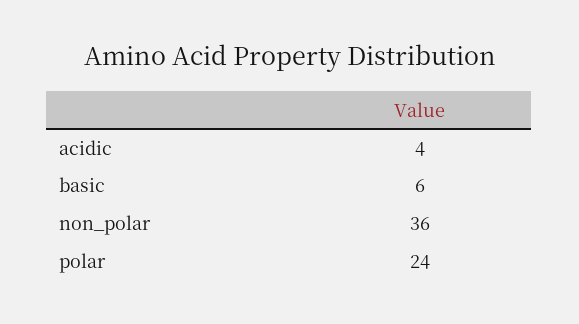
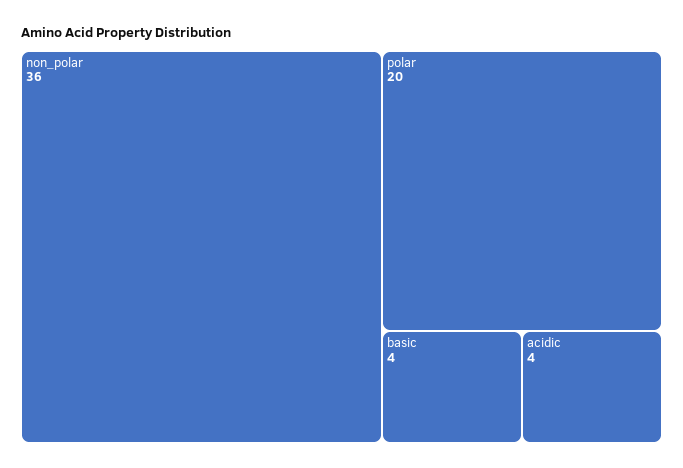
basic: 6 -> 4
polar: 24 -> 20

